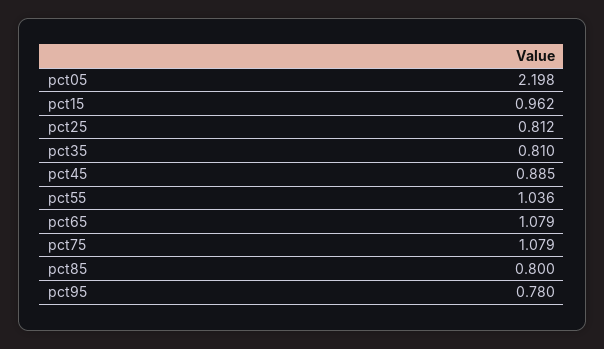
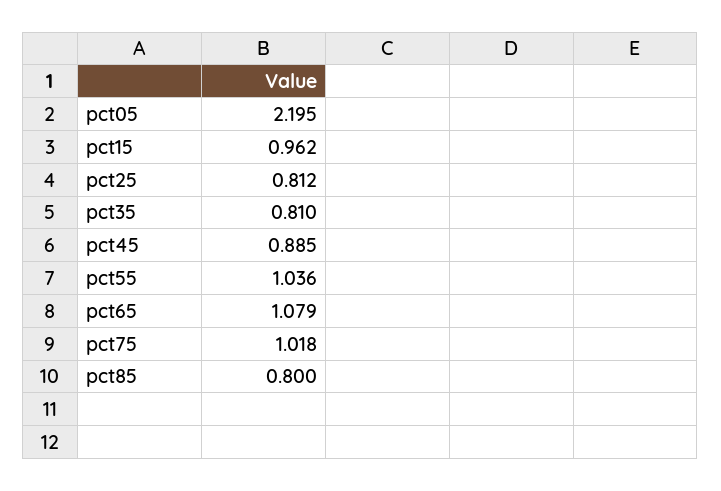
pct05: 2.198 -> 2.195
pct75: 1.079 -> 1.018
pct95: 0.78 -> none

